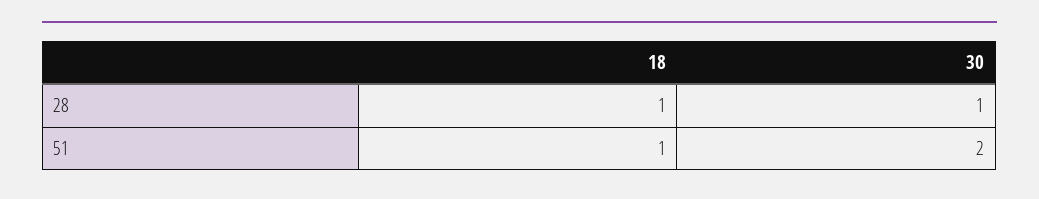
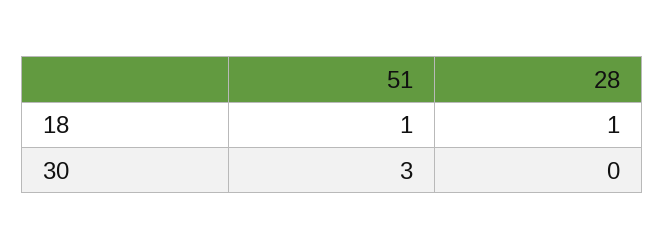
30, 28: 1 -> 0
30, 51: 2 -> 3

